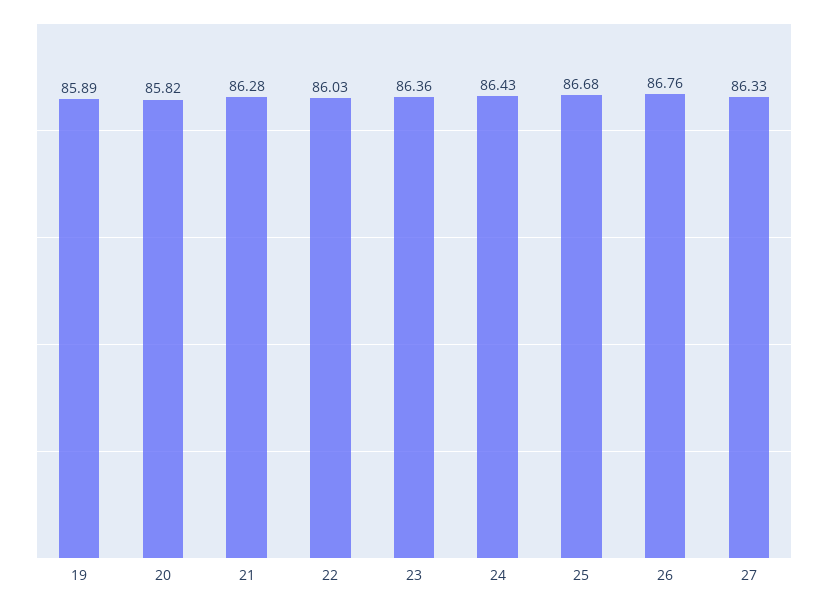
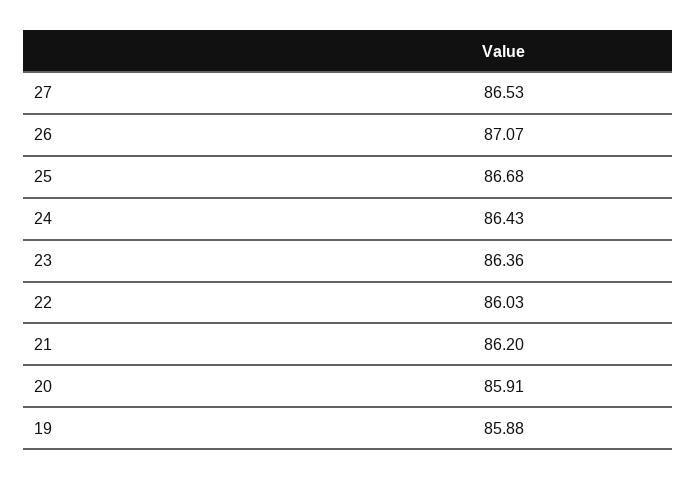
19: 85.89 -> 85.88
20: 85.82 -> 85.91
21: 86.28 -> 86.2
26: 86.76 -> 87.07
27: 86.33 -> 86.53

